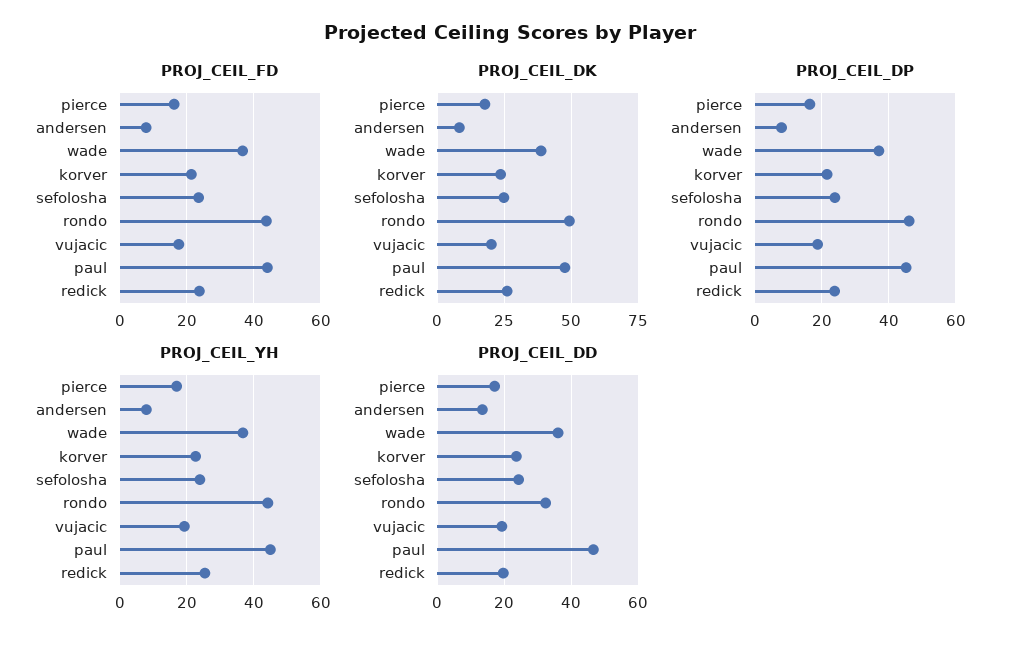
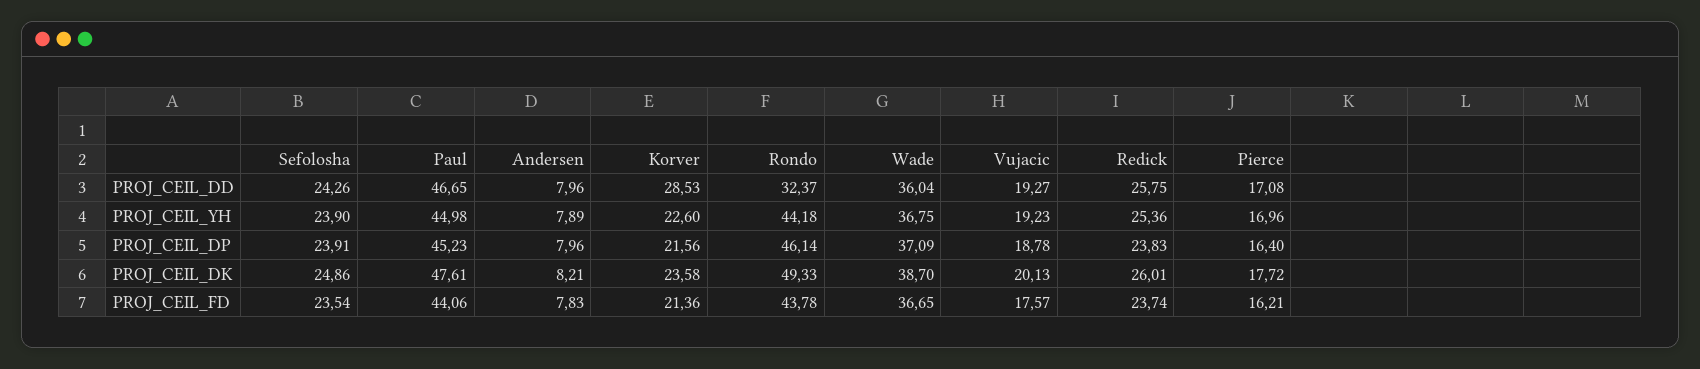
PROJ_CEIL_DD, andersen: 14 -> 7.96
PROJ_CEIL_DD, korver: 24 -> 28.53
PROJ_CEIL_DD, redick: 20 -> 25.75

